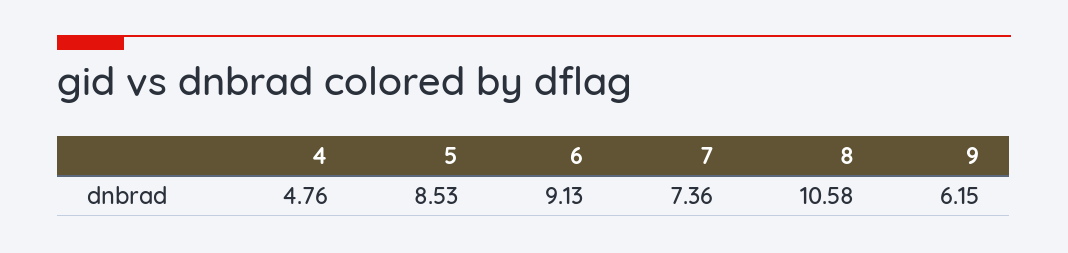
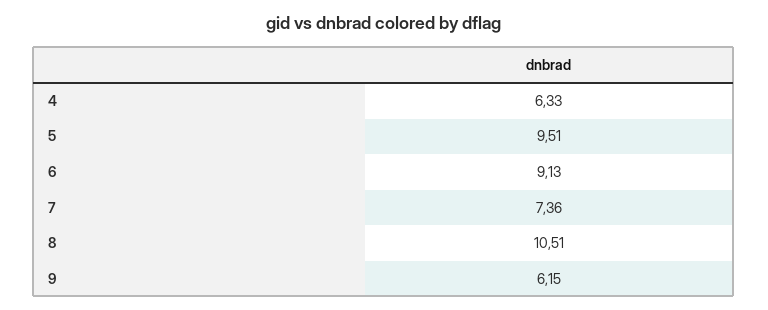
4: 4.76 -> 6.33
5: 8.53 -> 9.51
8: 10.58 -> 10.51

